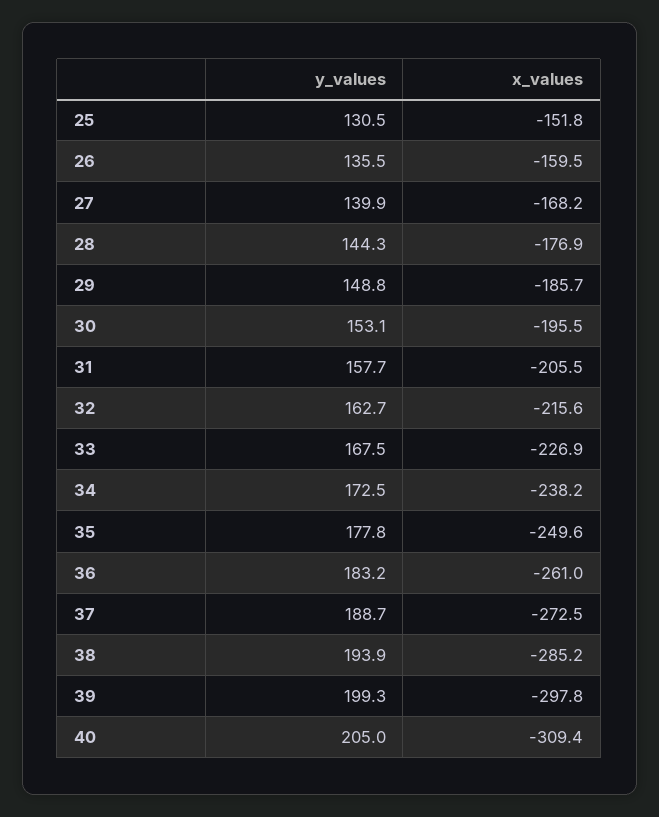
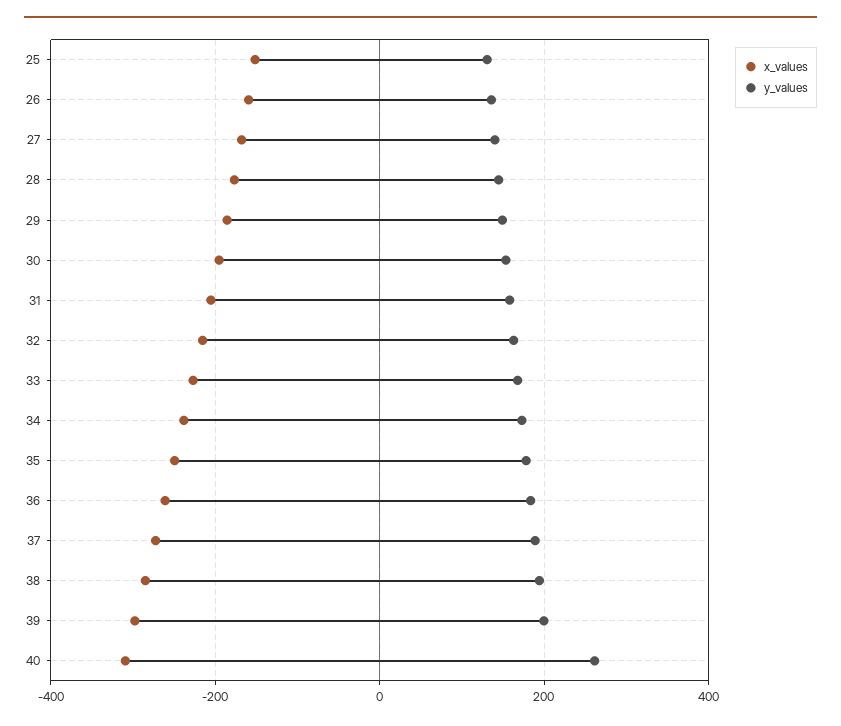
y_values, 40: 205 -> 260

